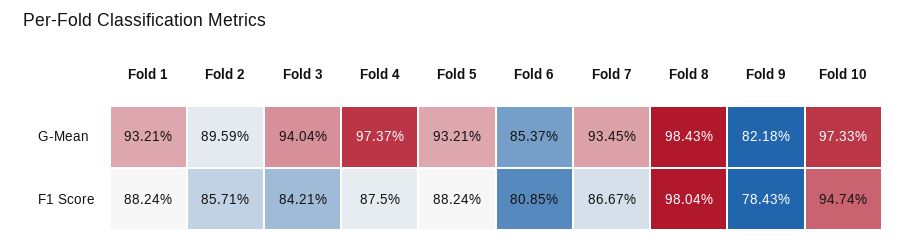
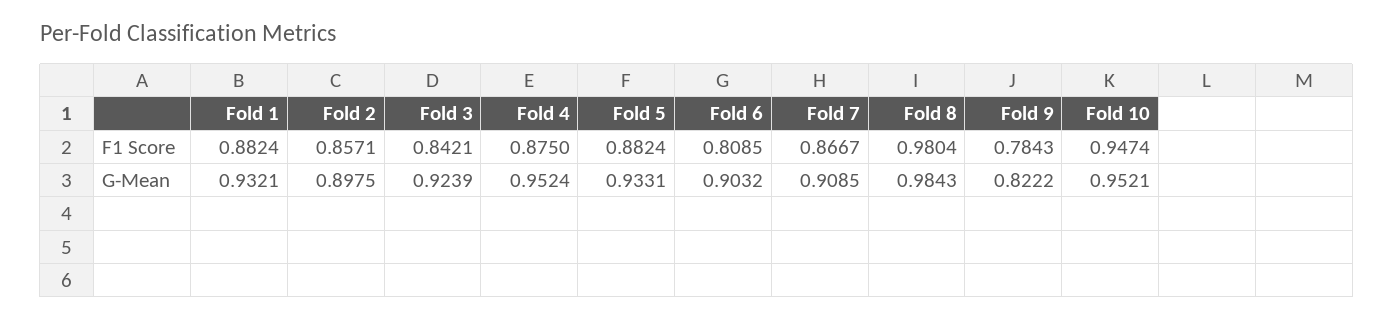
Fold 2, G-Mean: 0.8959 -> 0.8975
Fold 3, G-Mean: 0.9404 -> 0.9239
Fold 4, G-Mean: 0.9737 -> 0.9524
Fold 5, G-Mean: 0.9321 -> 0.9331
Fold 6, G-Mean: 0.8537 -> 0.9032
Fold 7, G-Mean: 0.9345 -> 0.9085
Fold 9, G-Mean: 0.8218 -> 0.8222
Fold 10, G-Mean: 0.9733 -> 0.9521

